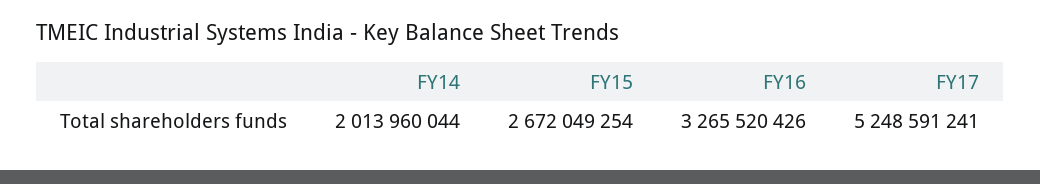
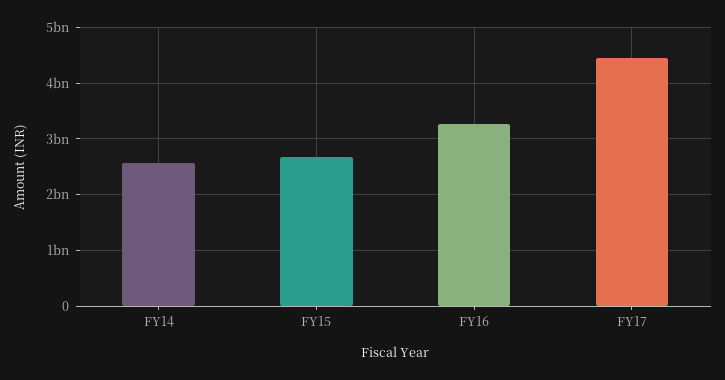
FY14: 2013960044 -> 2600000000
FY17: 5248591241 -> 4400000000

